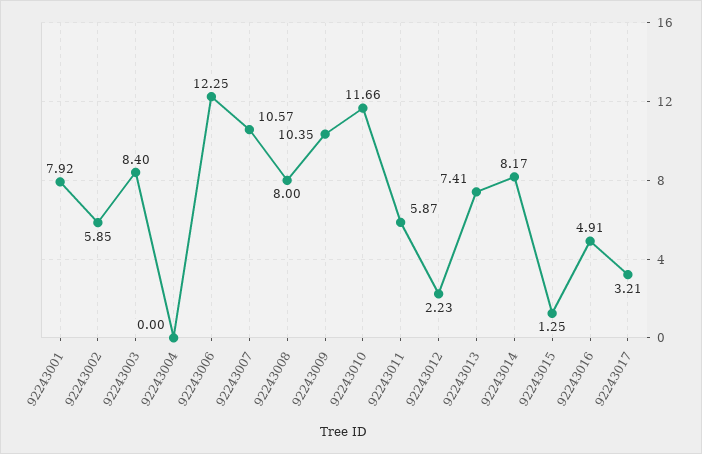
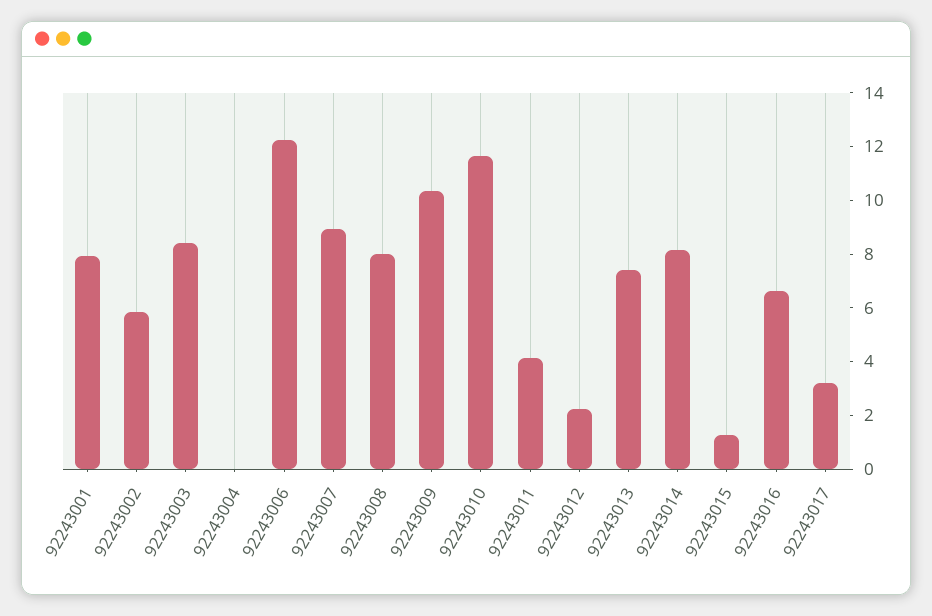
92243007: 10.57 -> 9
92243011: 5.87 -> 4
92243016: 4.91 -> 6.5

